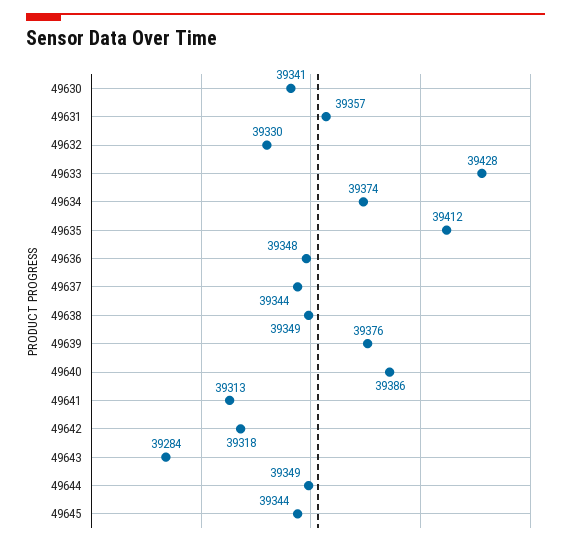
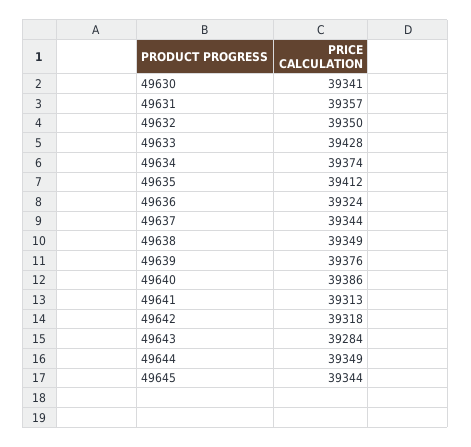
49632: 39330 -> 39350
49636: 39348 -> 39324

